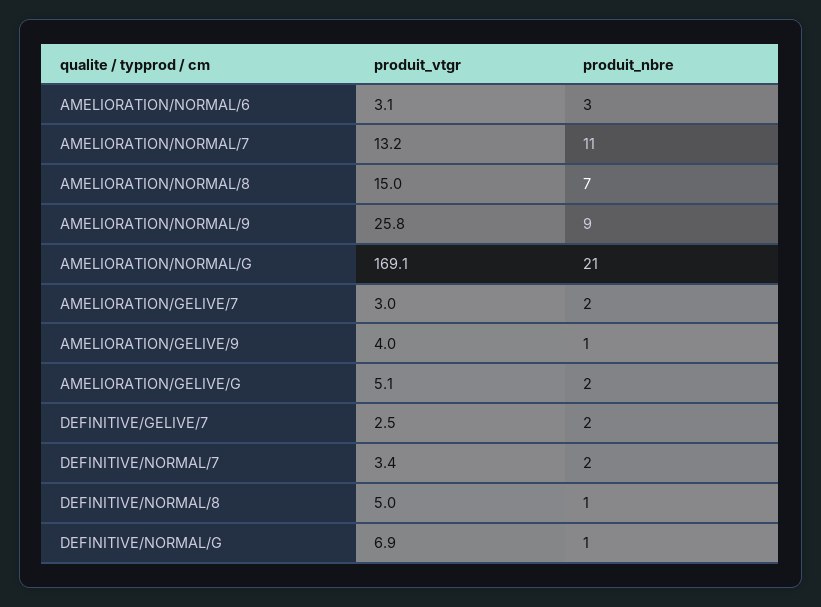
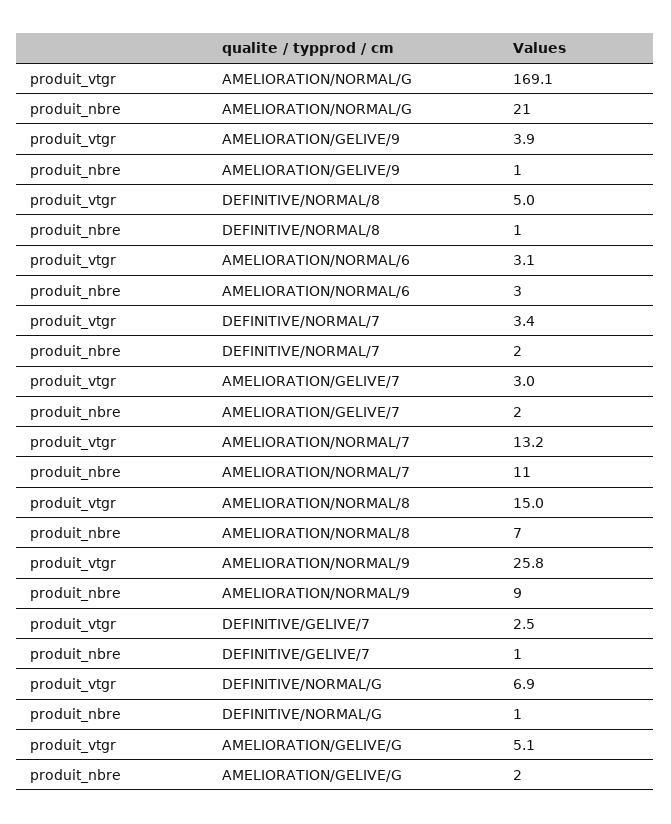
produit_vtgr, AMELIORATION/GELIVE/9: 4 -> 3.9
produit_nbre, DEFINITIVE/GELIVE/7: 2 -> 1

